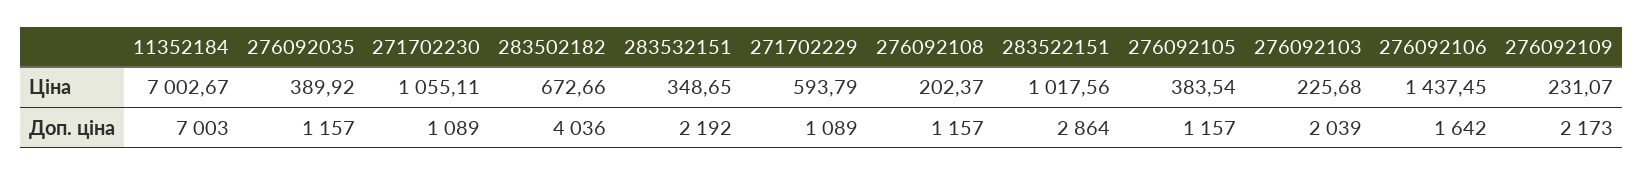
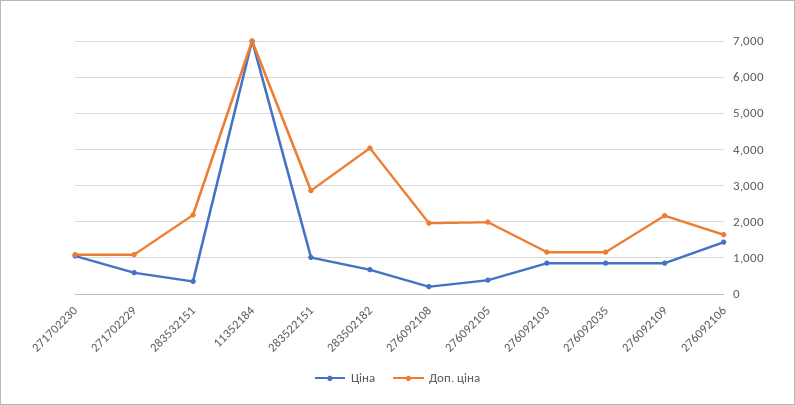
Ціна, 276092035: 389.92 -> 800
Ціна, 276092103: 225.68 -> 800
Ціна, 276092109: 231.07 -> 800
Доп. ціна, 276092108: 1157 -> 2000
Доп. ціна, 276092105: 1157 -> 2000
Доп. ціна, 276092103: 2039 -> 1200

